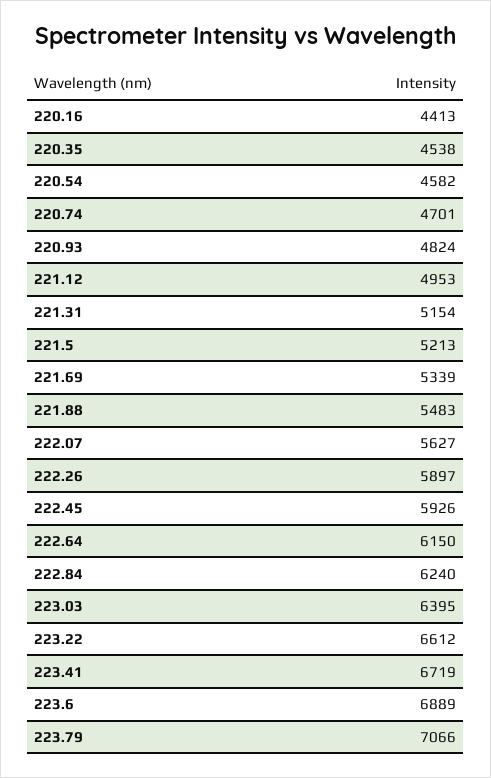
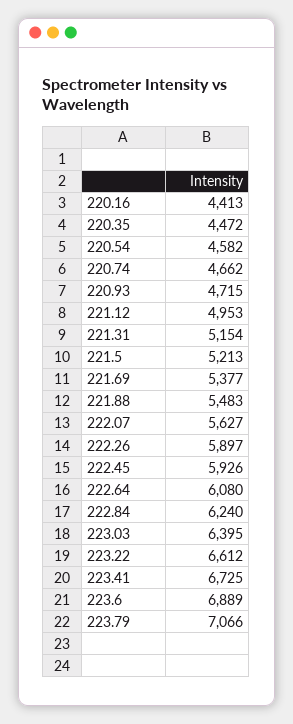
220.35: 4538 -> 4472
220.74: 4701 -> 4662
220.93: 4824 -> 4715
221.69: 5339 -> 5377
222.64: 6150 -> 6080
223.41: 6719 -> 6725

